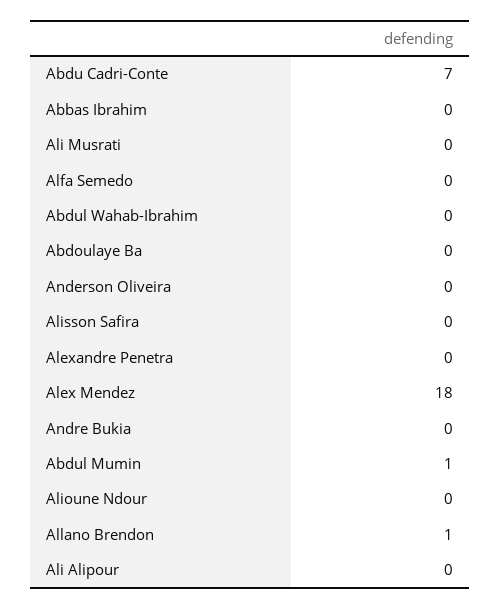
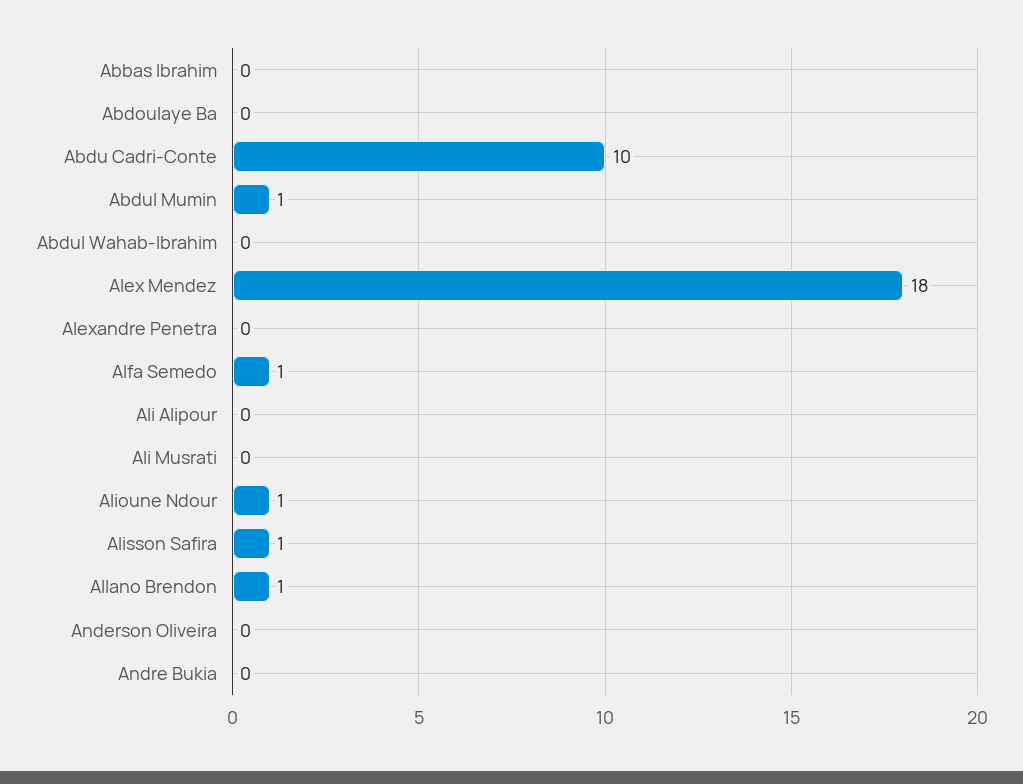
Abdu Cadri-Conte: 7 -> 10
Alfa Semedo: 0 -> 1
Alisson Safira: 0 -> 1
Alioune Ndour: 0 -> 1

